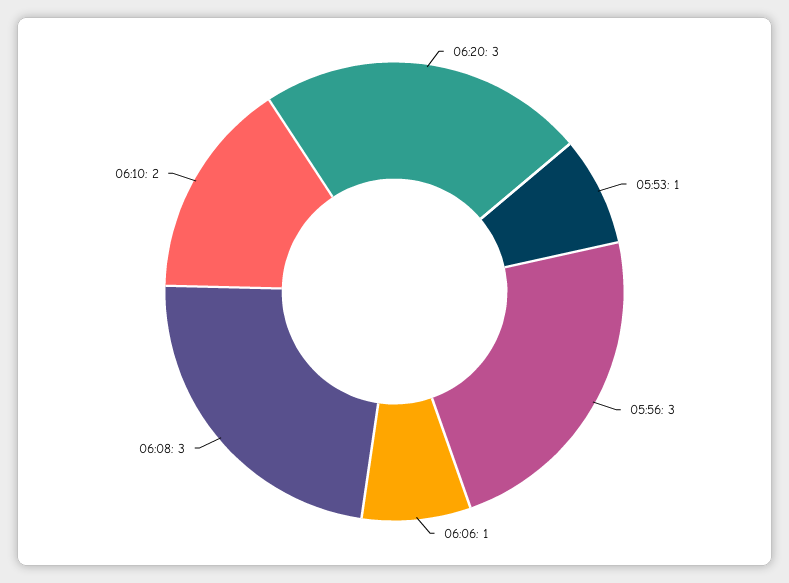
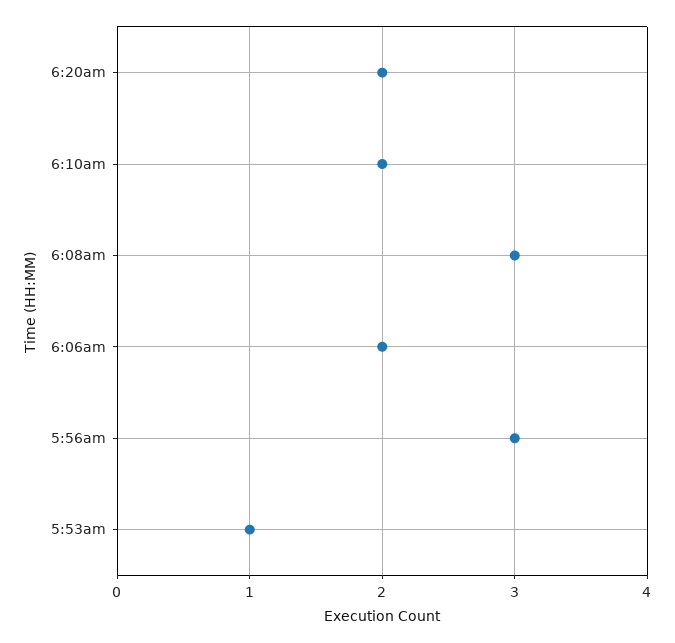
06:20: 3 -> 2
06:06: 1 -> 2

